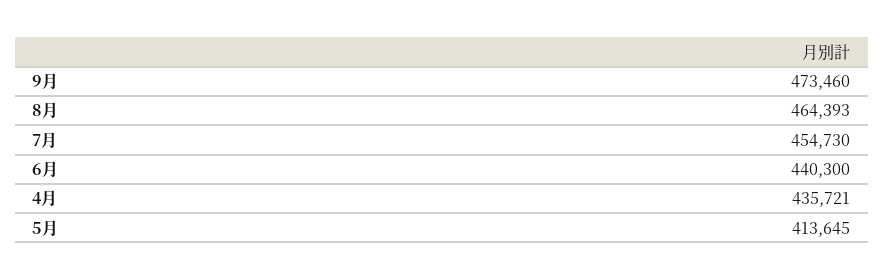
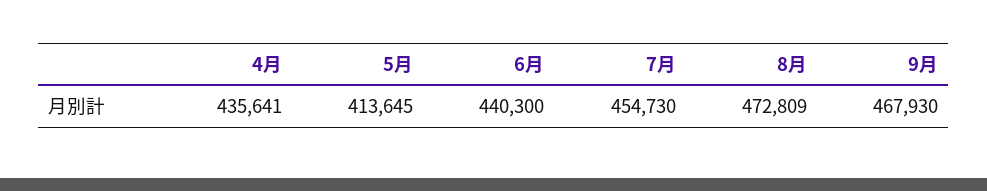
9月: 473460 -> 467930
8月: 464393 -> 472809
4月: 435721 -> 435641

